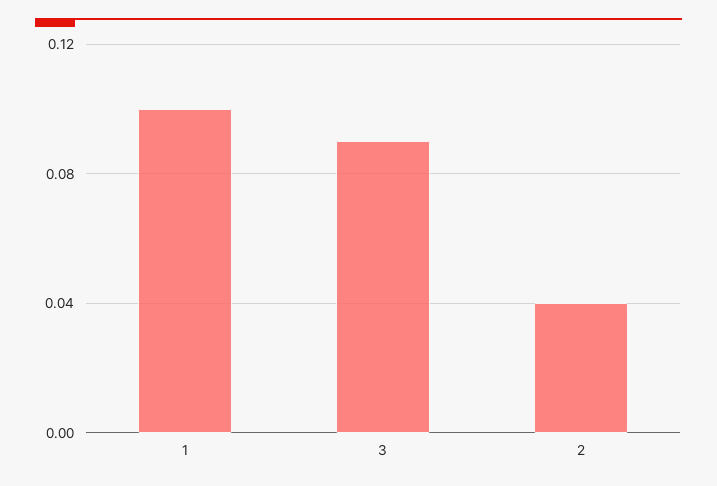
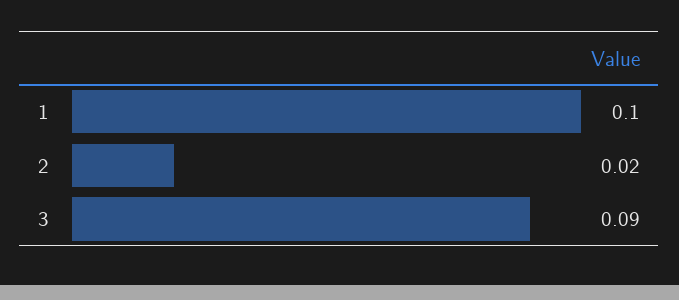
2: 0.04 -> 0.02

